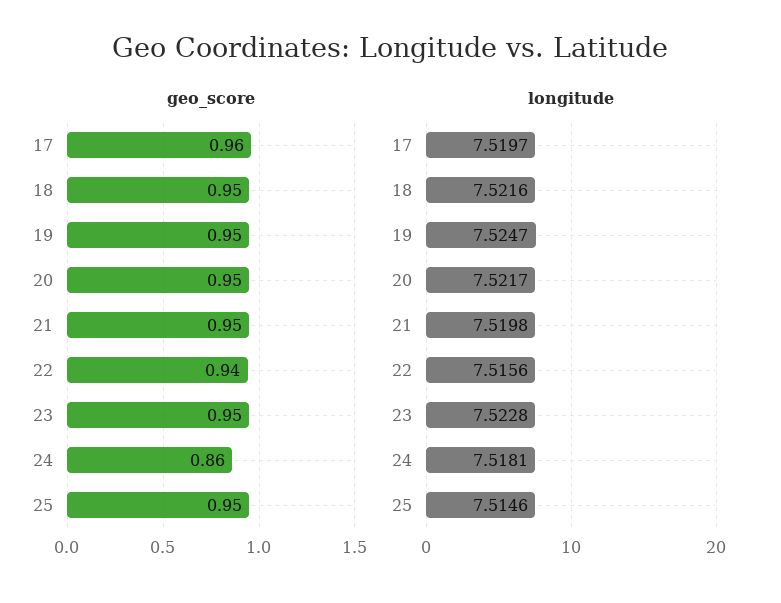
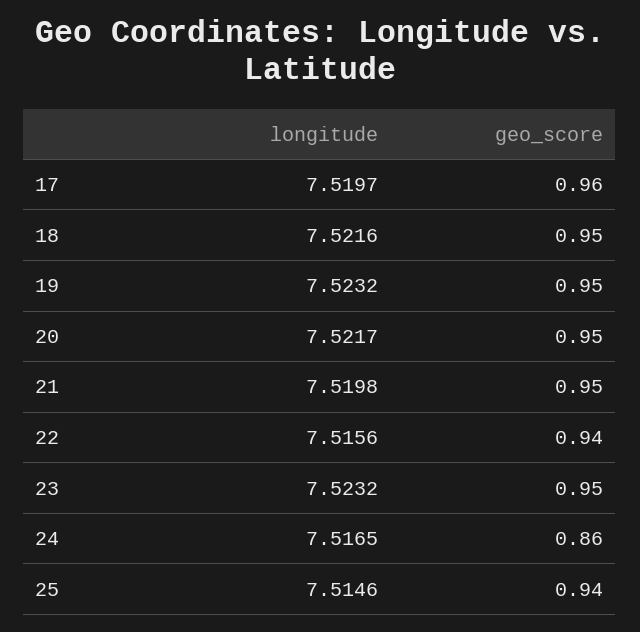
geo_score, 25: 0.95 -> 0.94
longitude, 19: 7.5247 -> 7.5232
longitude, 23: 7.5228 -> 7.5232
longitude, 24: 7.5181 -> 7.5165

